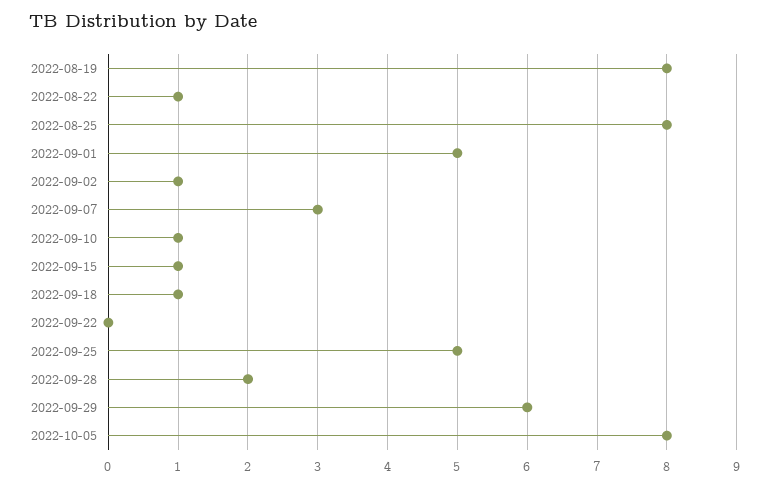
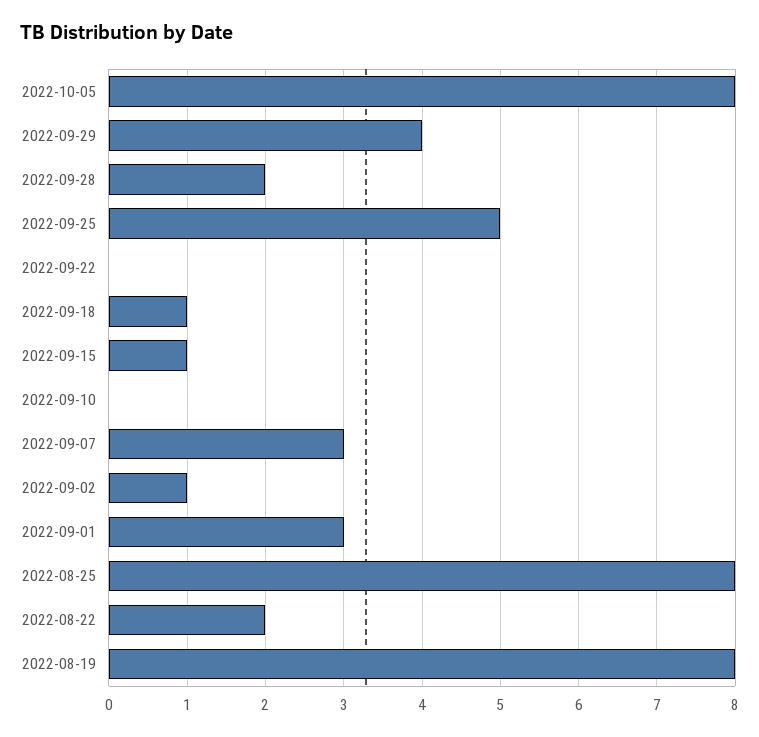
2022-08-22: 1 -> 2
2022-09-01: 5 -> 3
2022-09-10: 1 -> 0
2022-09-29: 6 -> 4

